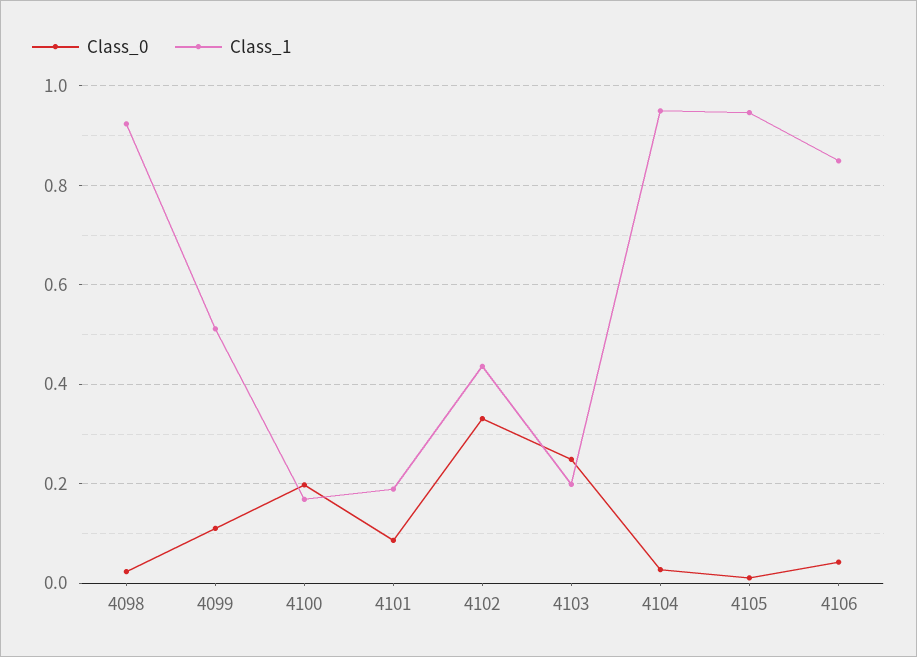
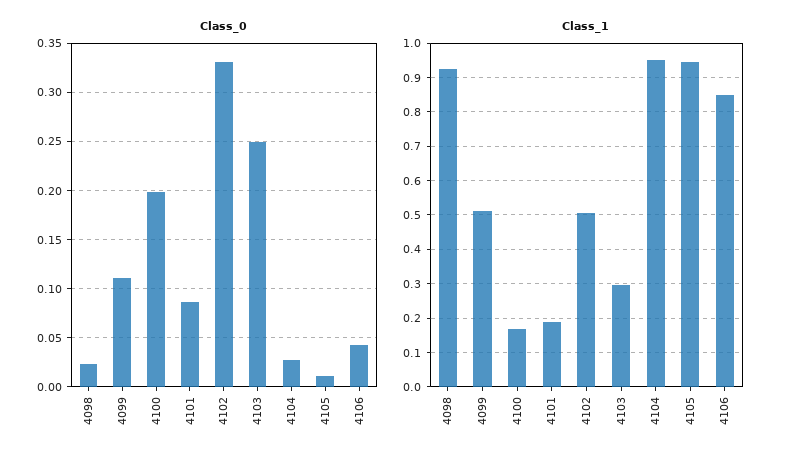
Class_1, 4102: 0.44 -> 0.5
Class_1, 4103: 0.2 -> 0.3

